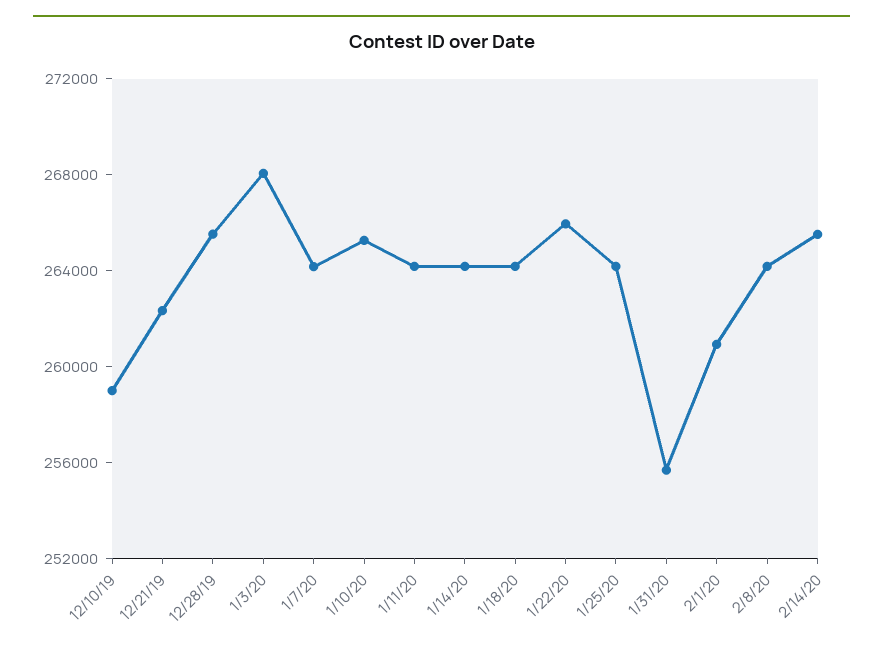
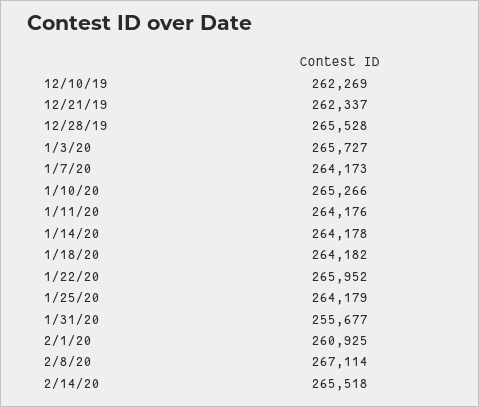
12/10/19: 259000 -> 262269
1/3/20: 268000 -> 265727
2/8/20: 264000 -> 267114

